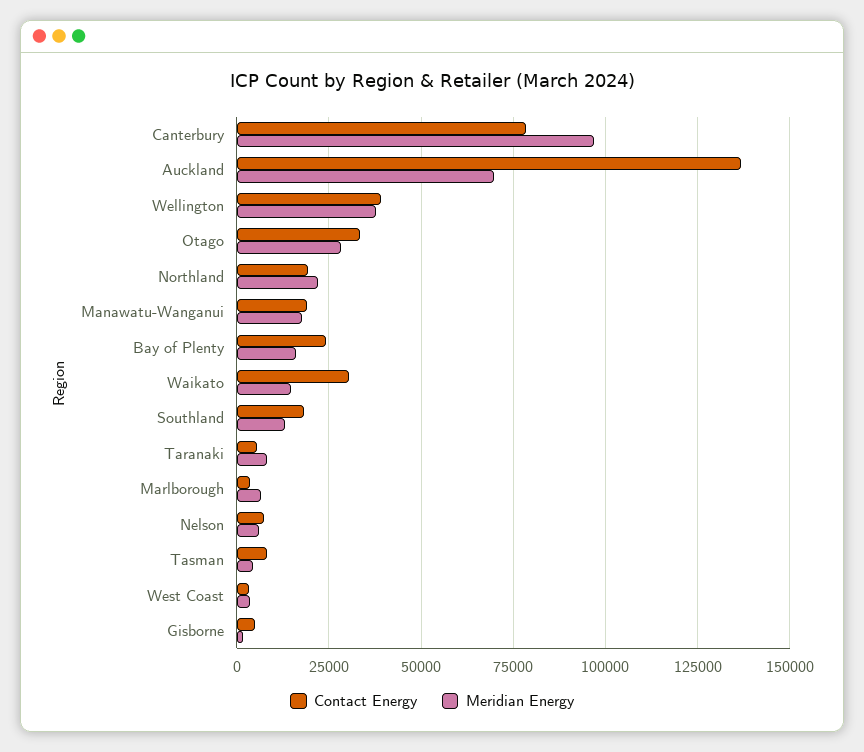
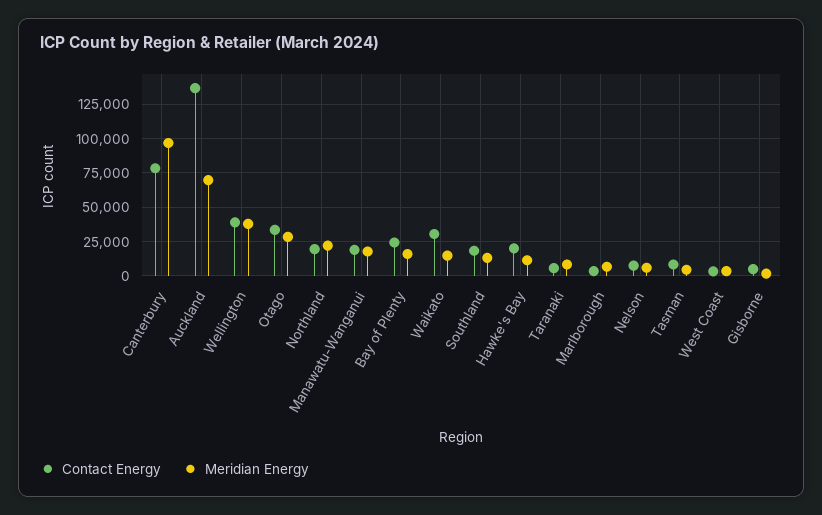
Contact Energy, Hawke's Bay: none -> 20000
Meridian Energy, Hawke's Bay: none -> 10000

